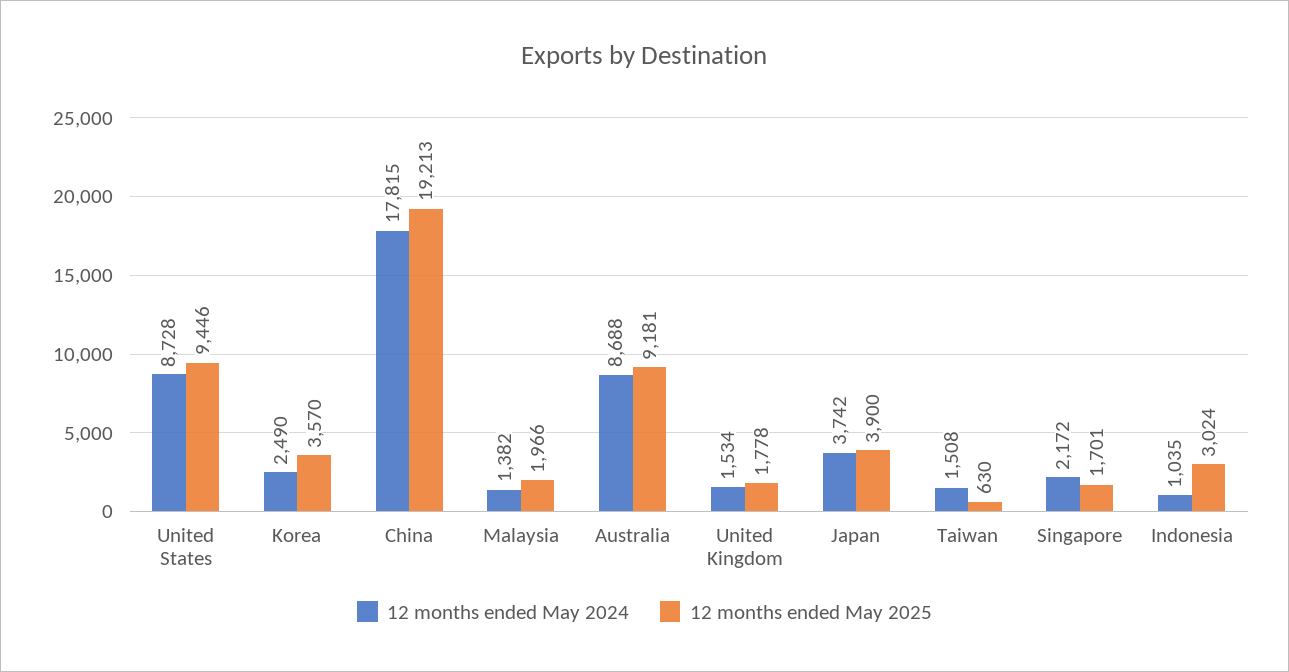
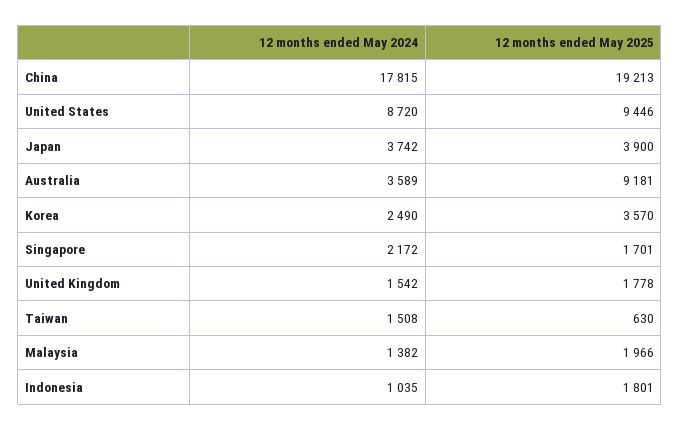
12 months ended May 2024, United States: 8728 -> 8720
12 months ended May 2024, Australia: 8688 -> 3589
12 months ended May 2024, United Kingdom: 1534 -> 1542
12 months ended May 2025, Indonesia: 3024 -> 1801

